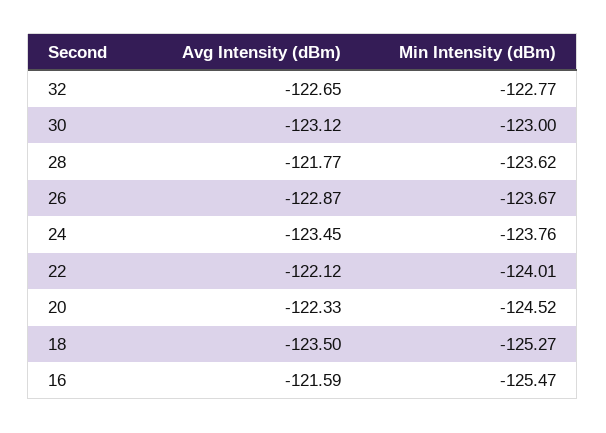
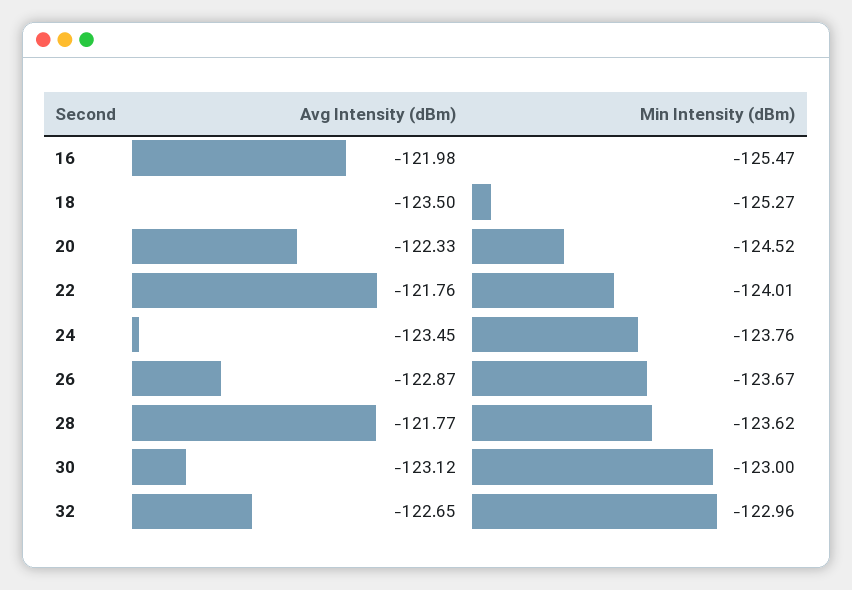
Min Intensity (dBm), 32: -122.77 -> -122.96
Avg Intensity (dBm), 22: -122.12 -> -121.76
Avg Intensity (dBm), 16: -121.59 -> -121.98

